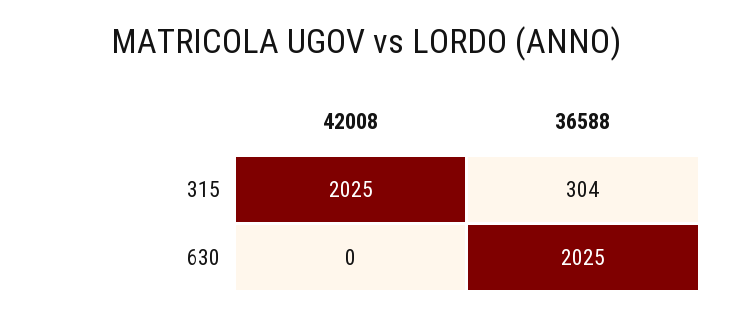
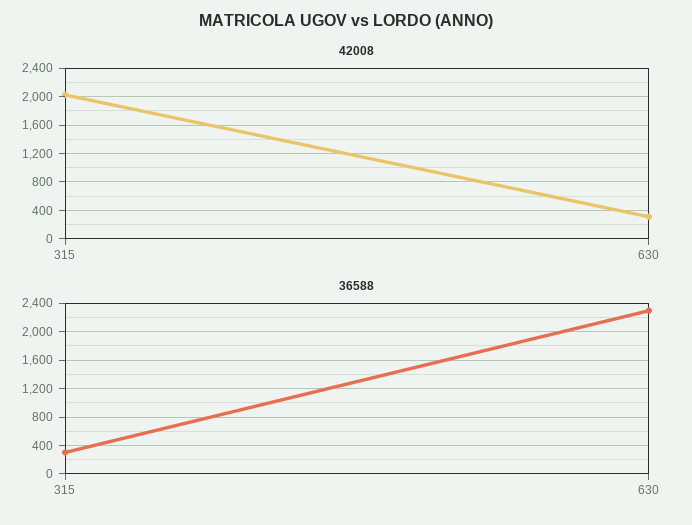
42008, 630: 0 -> 300
36588, 630: 2025 -> 2300

